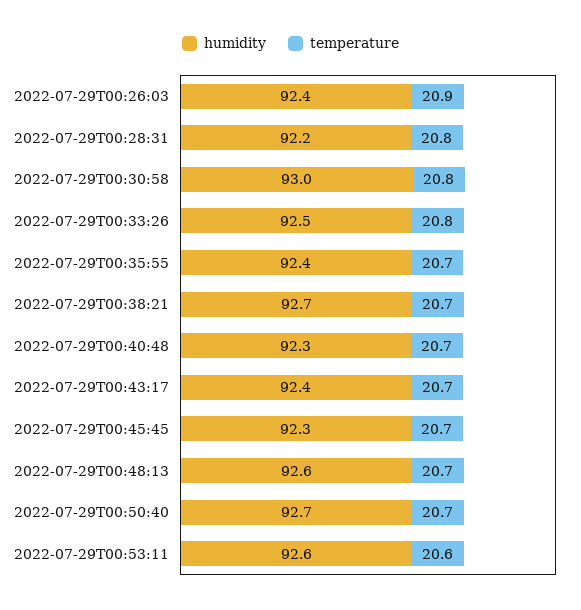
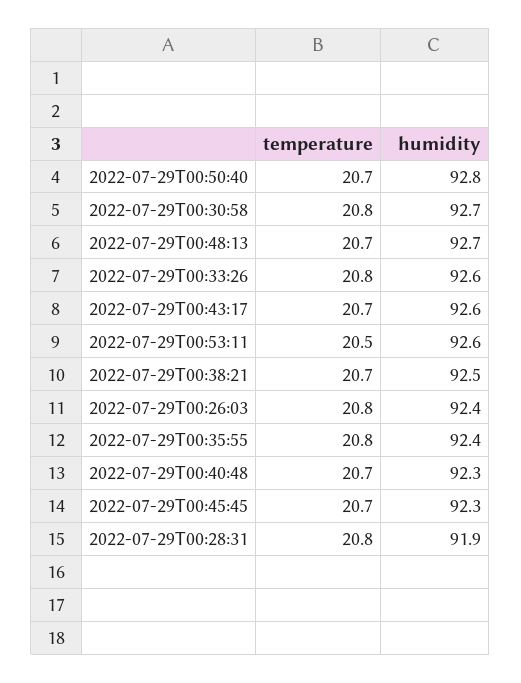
temperature, 2022-07-29T00:26:03: 20.9 -> 20.8
humidity, 2022-07-29T00:28:31: 92.2 -> 91.9
humidity, 2022-07-29T00:30:58: 93 -> 92.7
humidity, 2022-07-29T00:33:26: 92.5 -> 92.6
temperature, 2022-07-29T00:35:55: 20.7 -> 20.8
humidity, 2022-07-29T00:38:21: 92.7 -> 92.5
humidity, 2022-07-29T00:43:17: 92.4 -> 92.6
humidity, 2022-07-29T00:48:13: 92.6 -> 92.7
humidity, 2022-07-29T00:50:40: 92.7 -> 92.8
temperature, 2022-07-29T00:53:11: 20.6 -> 20.5

